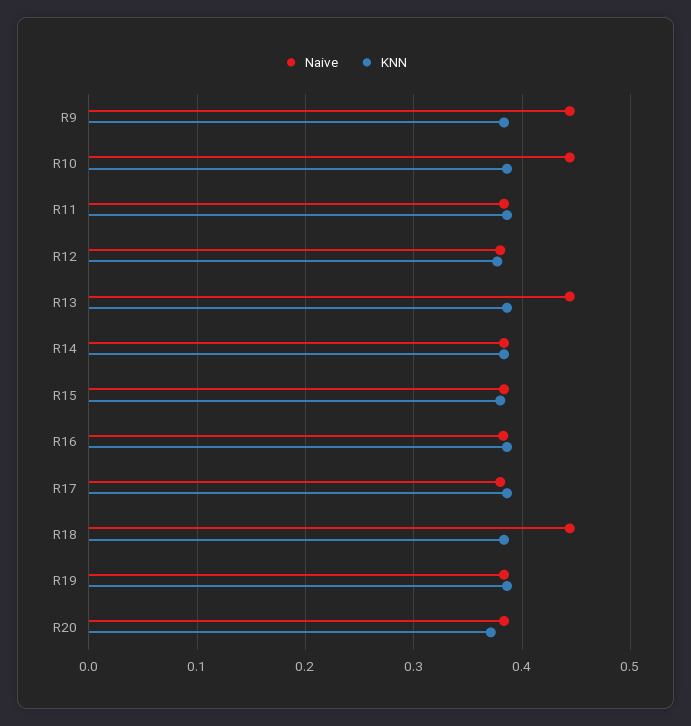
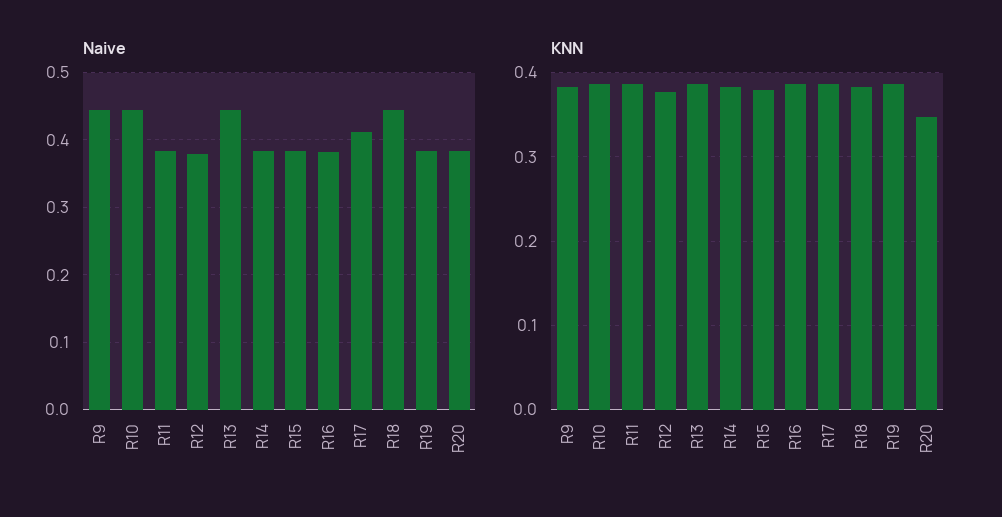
Naive, R17: 0.38 -> 0.41
KNN, R20: 0.37 -> 0.35

